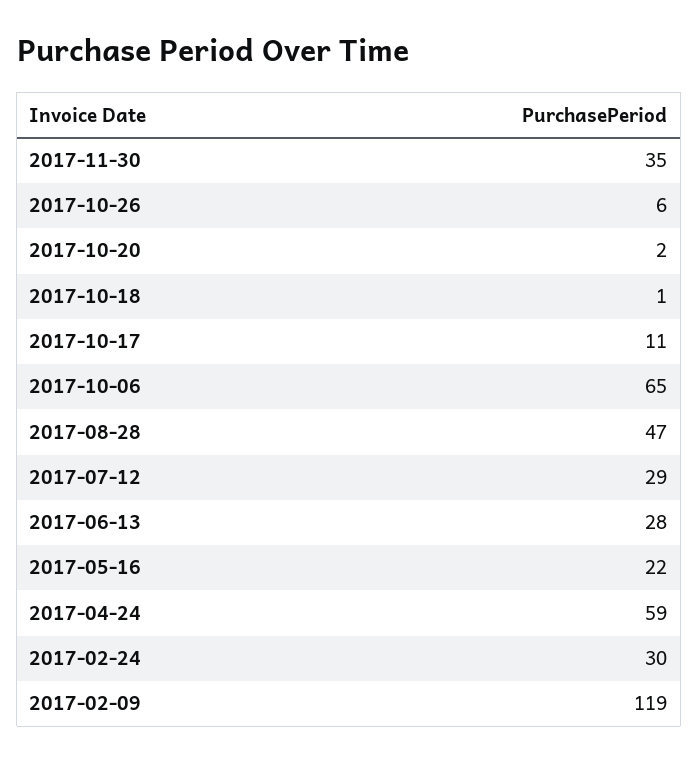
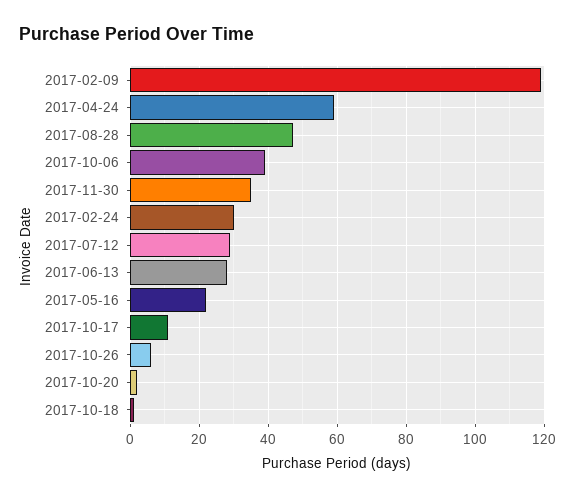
2017-10-06: 65 -> 40

